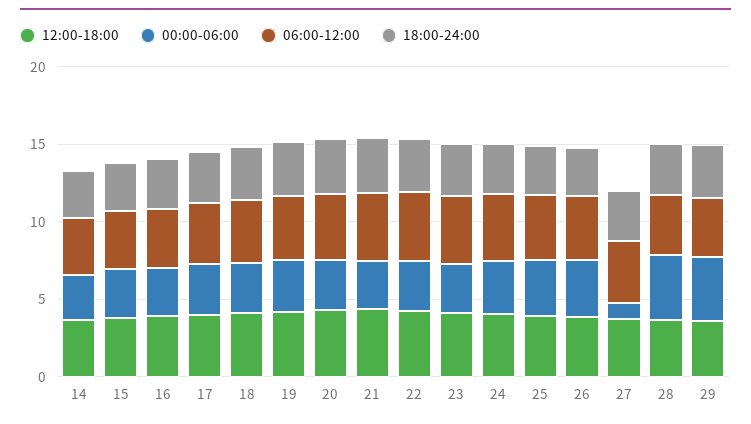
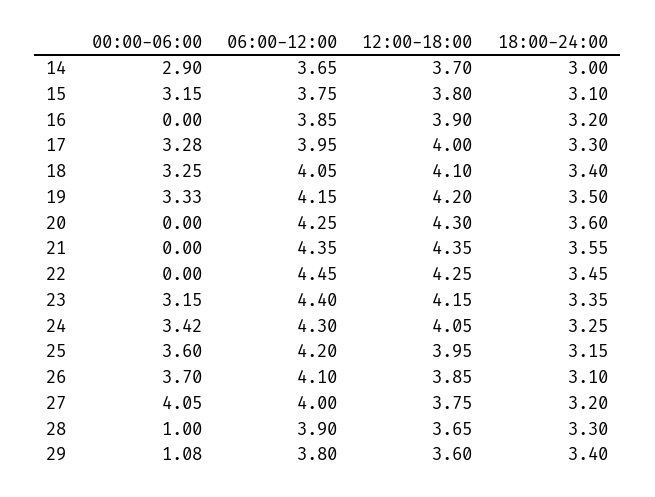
00:00-06:00, 16: 3 -> 0
00:00-06:00, 20: 3 -> 0
00:00-06:00, 21: 3 -> 0
00:00-06:00, 22: 3 -> 0
00:00-06:00, 27: 1 -> 4.05
00:00-06:00, 28: 4 -> 1
00:00-06:00, 29: 4 -> 1.08

